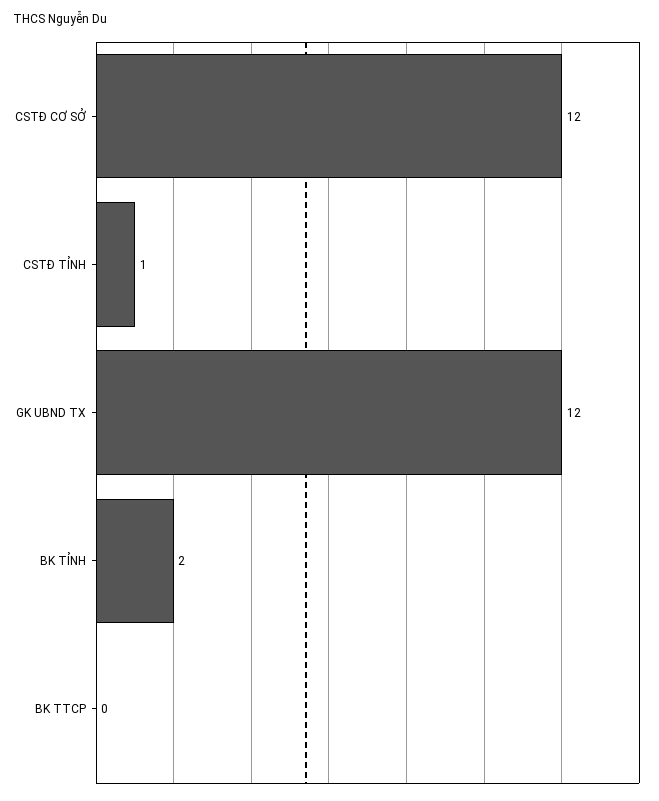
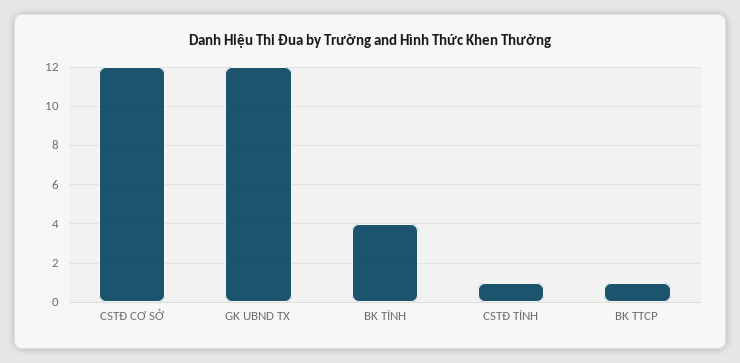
BK TỈNH: 2 -> 4
BK TTCP: 0 -> 1

